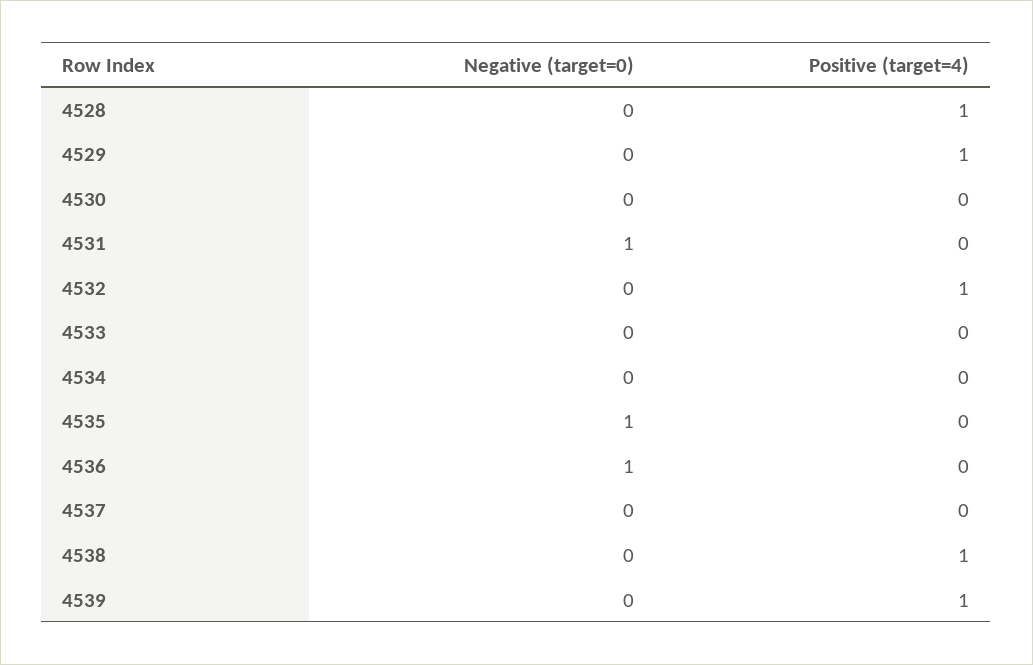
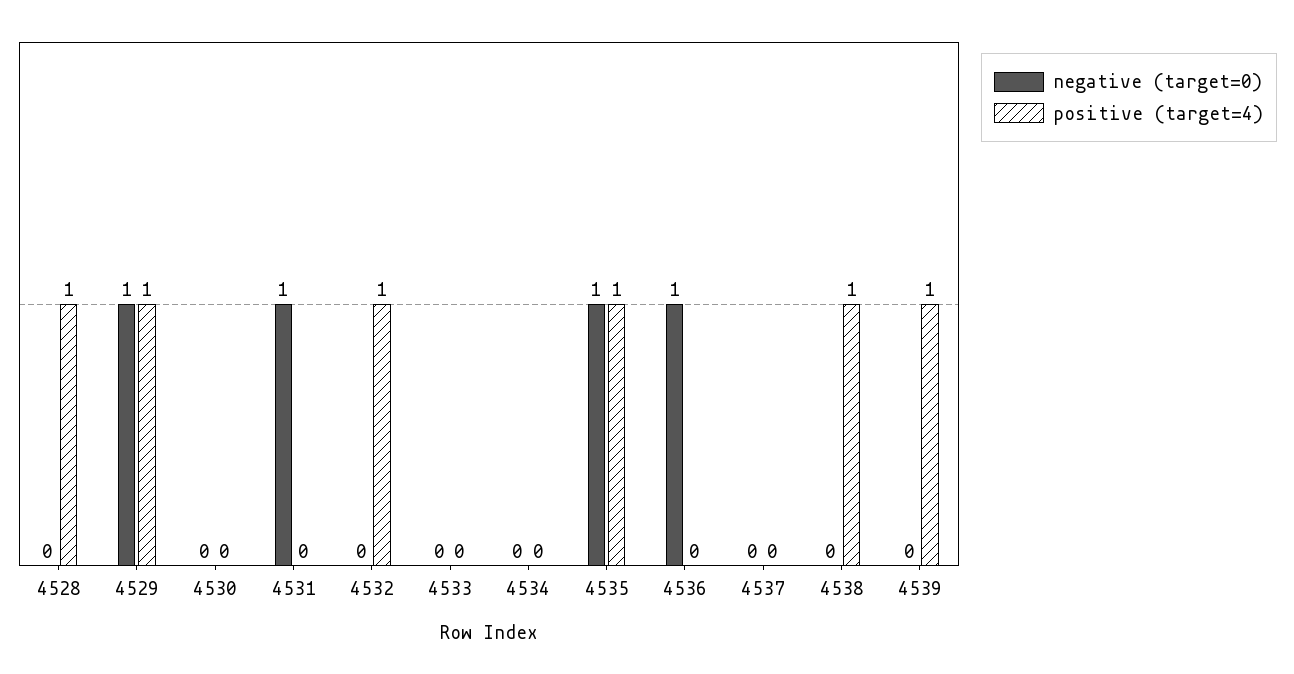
Negative (target=0), 4529: 0 -> 1
Positive (target=4), 4535: 0 -> 1

